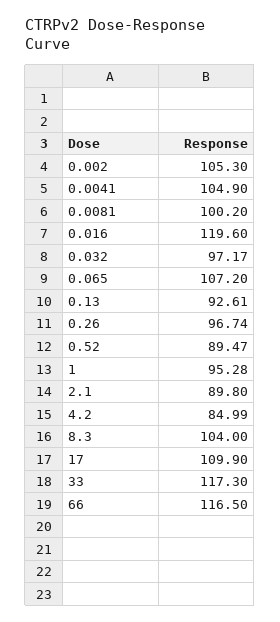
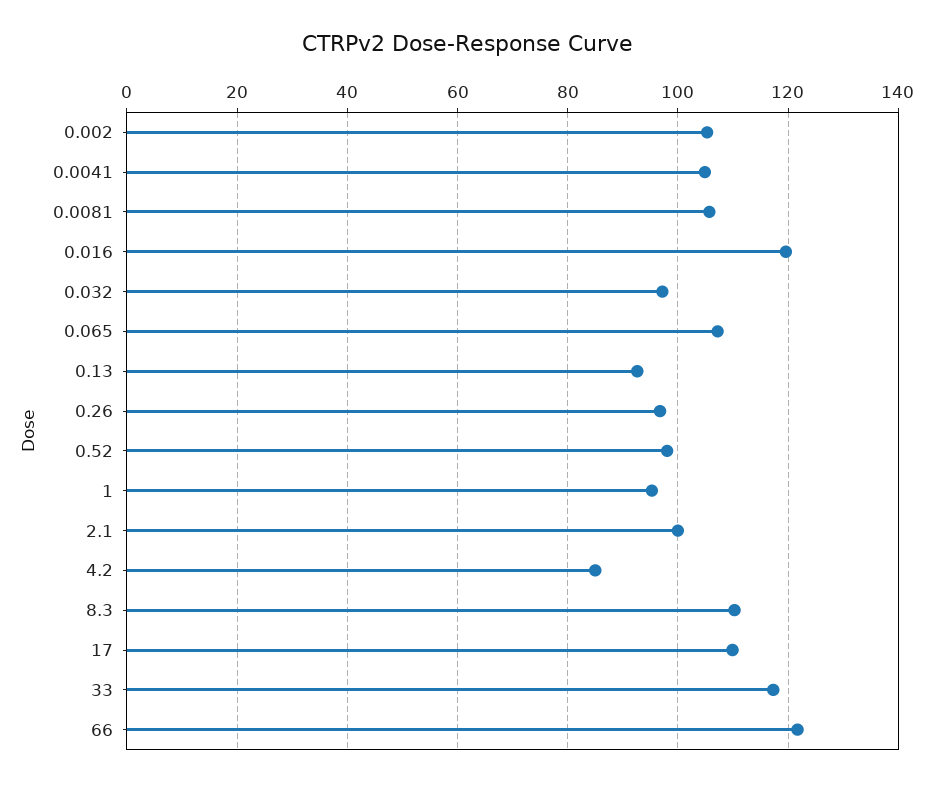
0.0081: 100.2 -> 106
0.52: 89.47 -> 98
2.1: 89.8 -> 100
8.3: 104 -> 110
66: 116.5 -> 122

